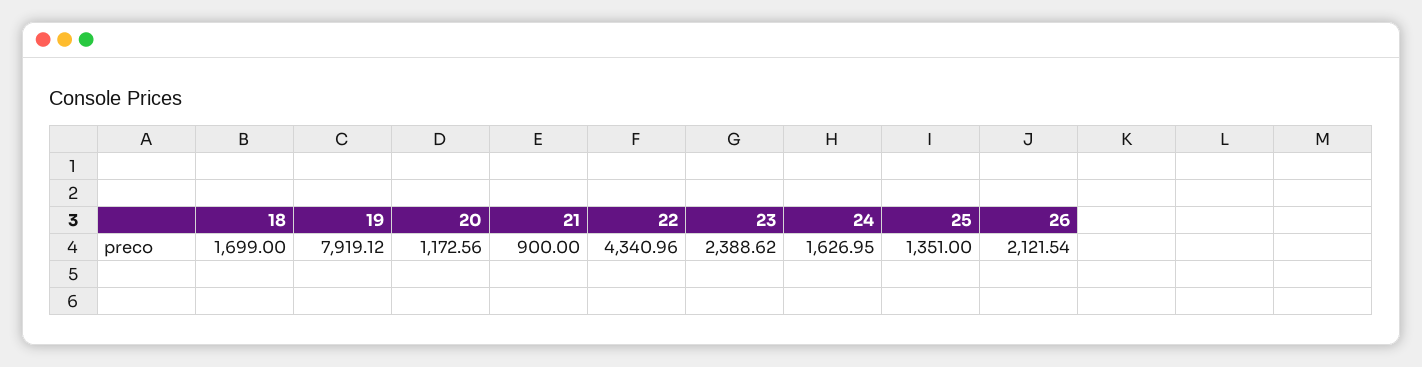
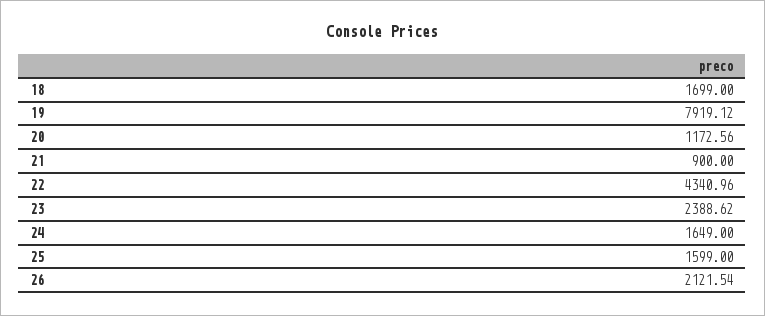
24: 1626.95 -> 1649
25: 1351 -> 1599

